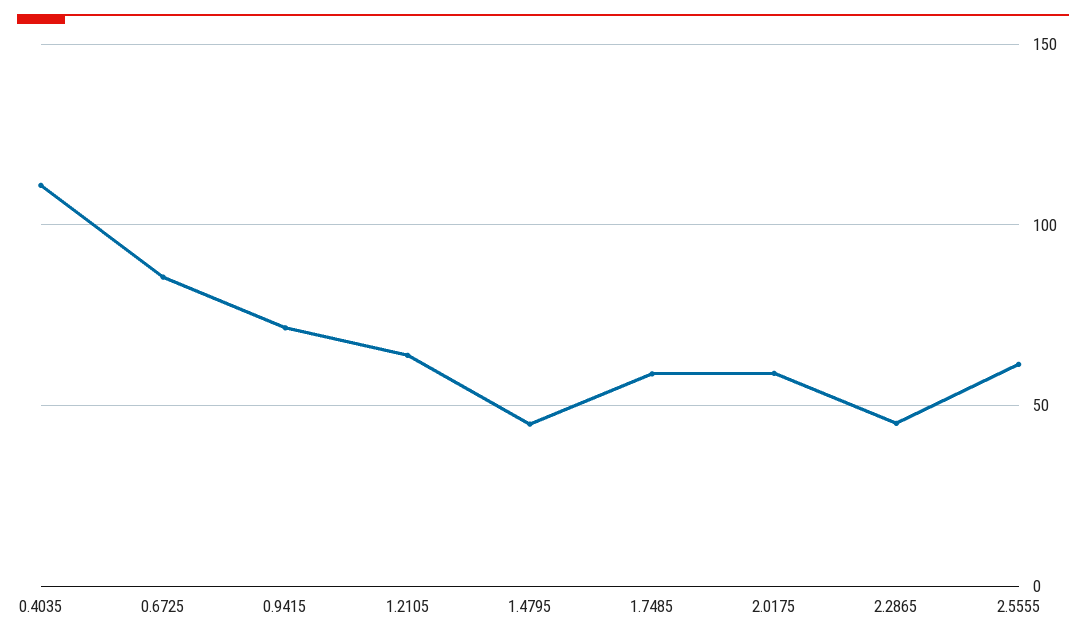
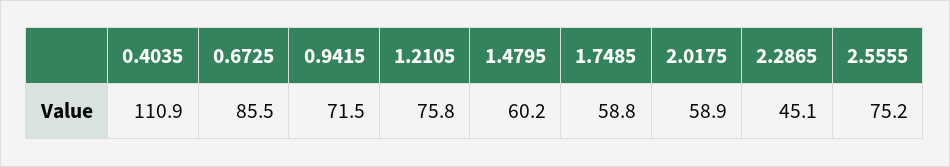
1.2105: 65 -> 75.8
1.4795: 45 -> 60.2
2.5555: 60 -> 75.2

